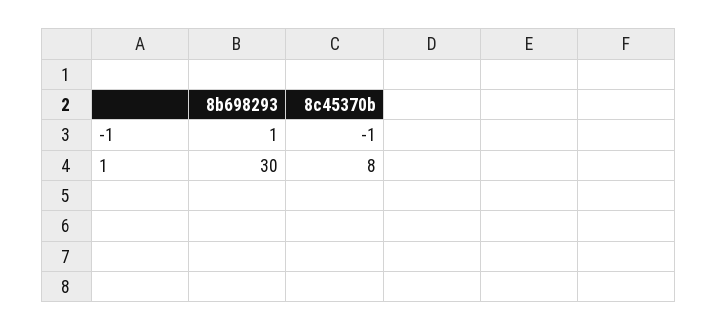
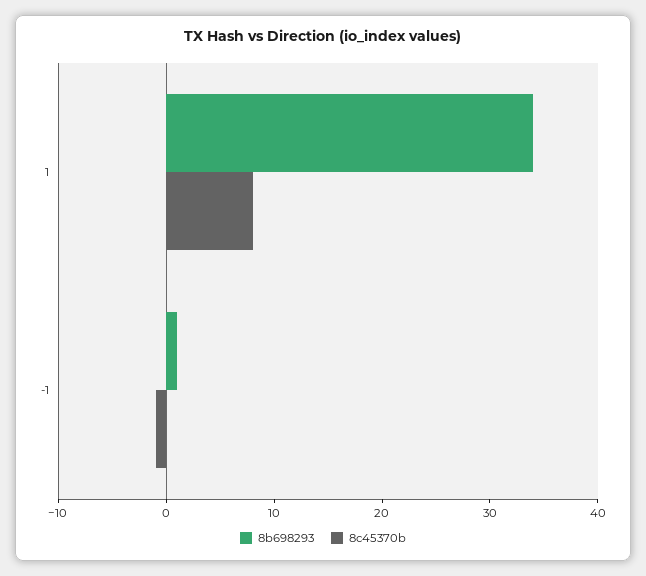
8b698293, 1: 30 -> 34

